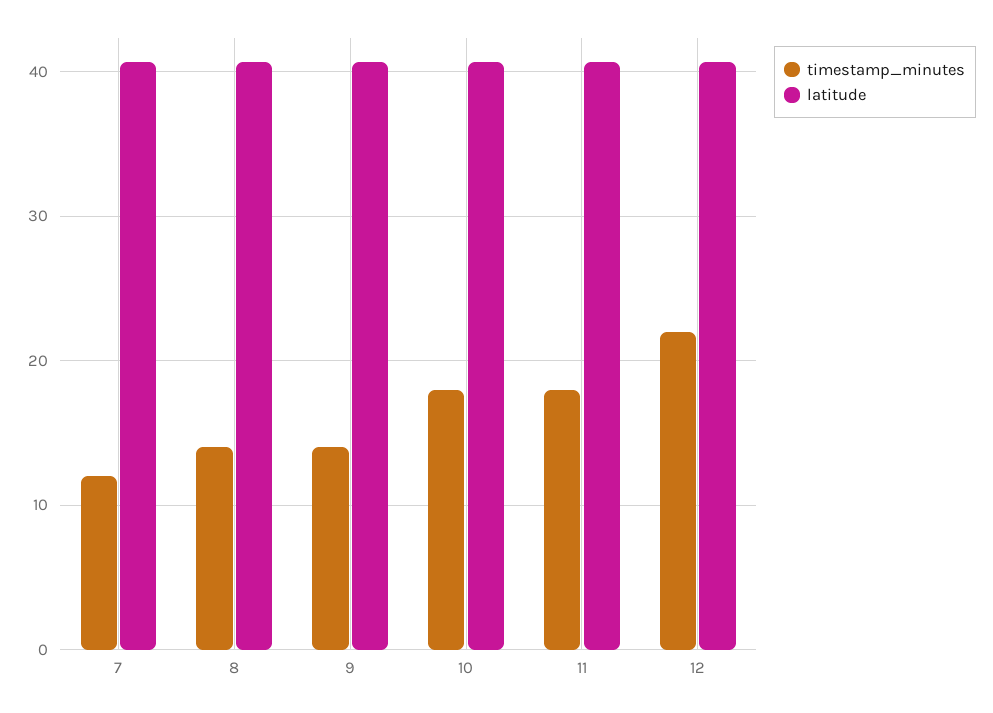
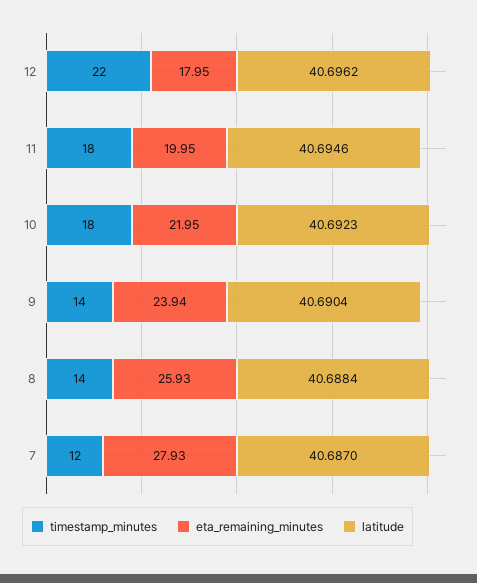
eta_remaining_minutes, 12: none -> 17.95
eta_remaining_minutes, 11: none -> 19.95
eta_remaining_minutes, 10: none -> 21.95
eta_remaining_minutes, 9: none -> 23.94
eta_remaining_minutes, 8: none -> 25.93
eta_remaining_minutes, 7: none -> 27.93

